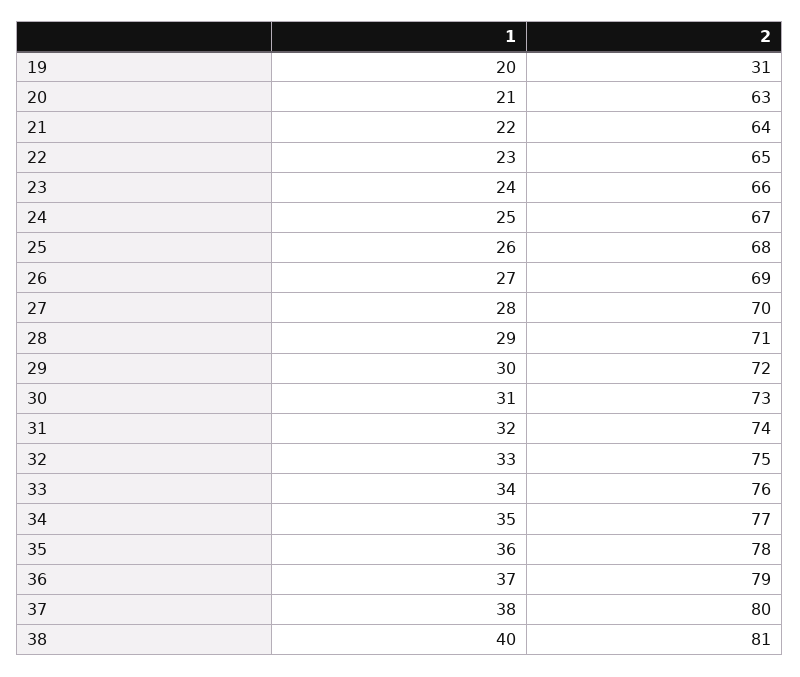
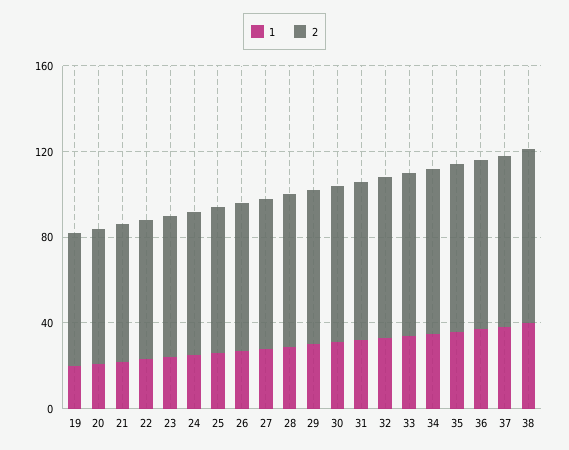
2, 19: 31 -> 60

